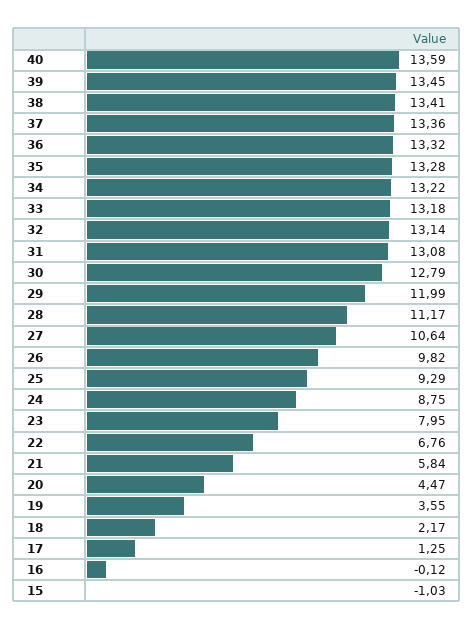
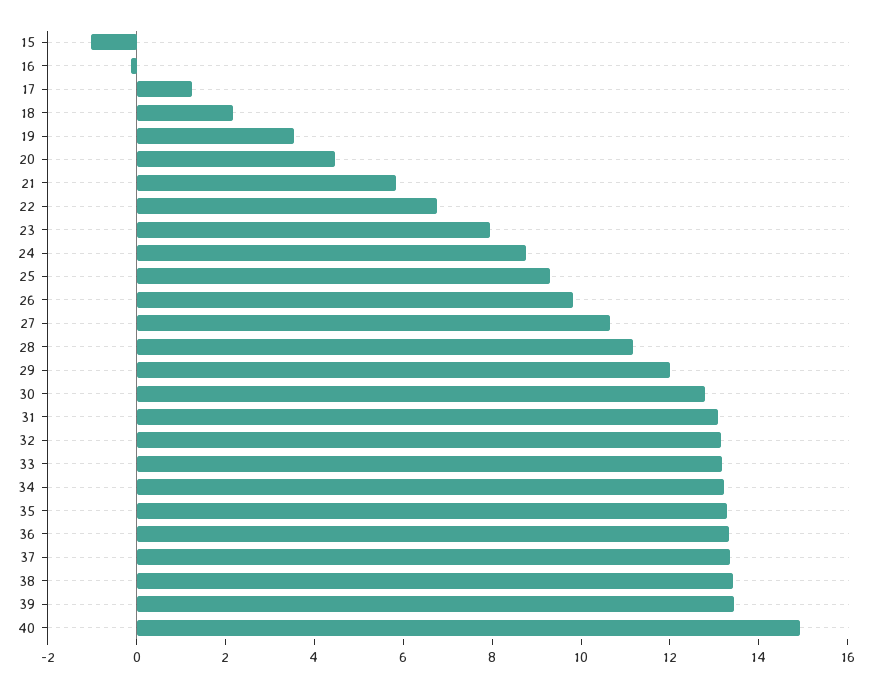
40: 13.59 -> 15

